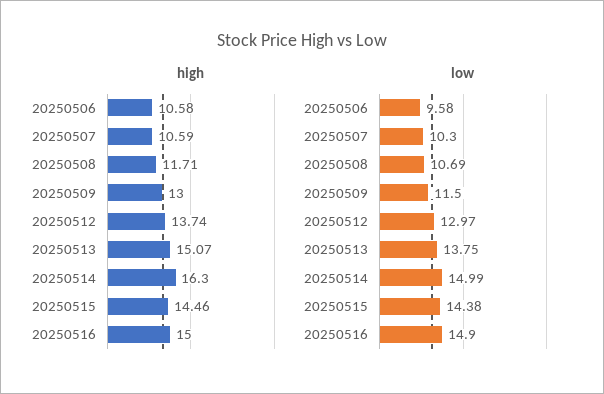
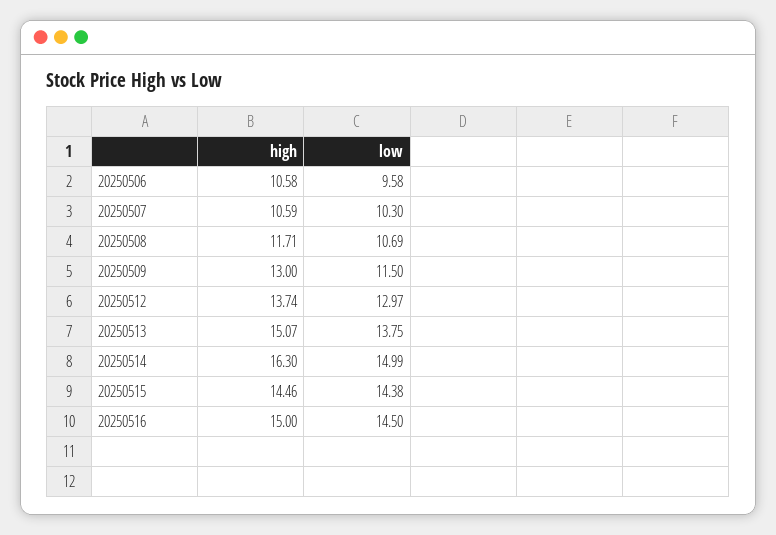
low, 20250516: 14.9 -> 14.5

